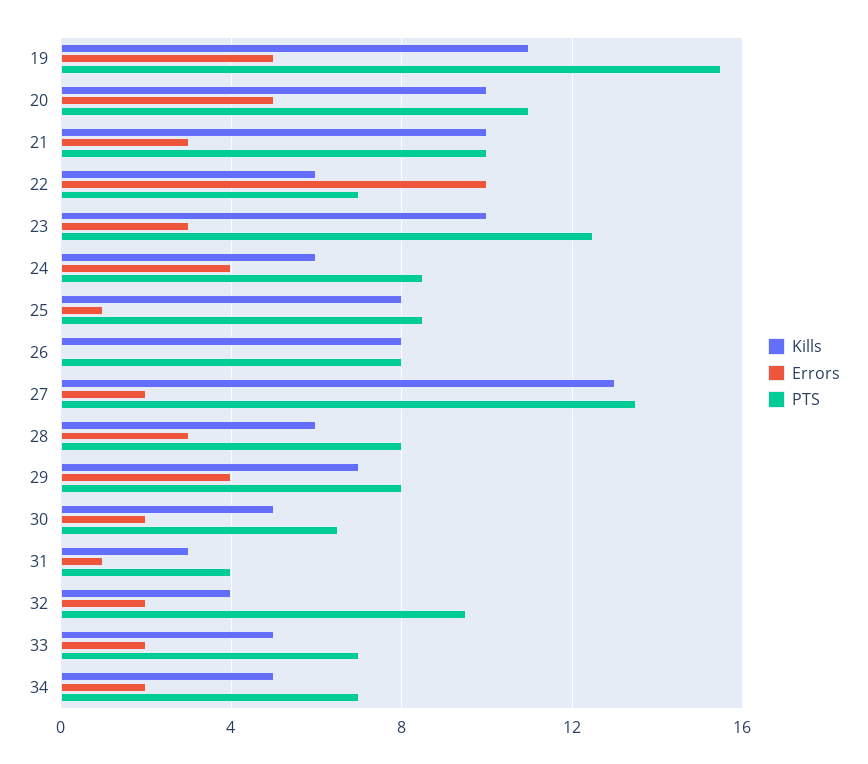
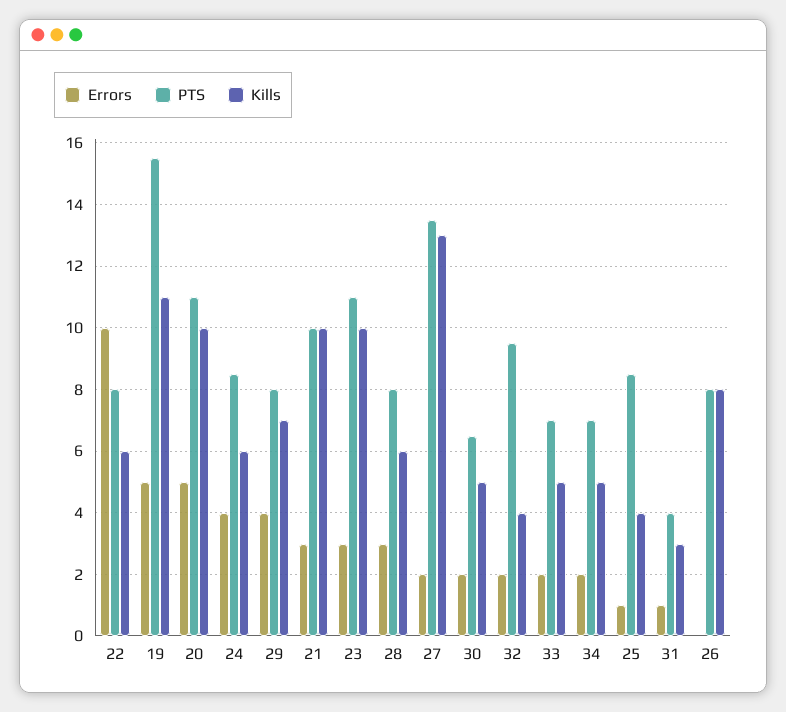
PTS, 22: 7 -> 8
PTS, 23: 12.5 -> 11
Kills, 25: 8 -> 4

